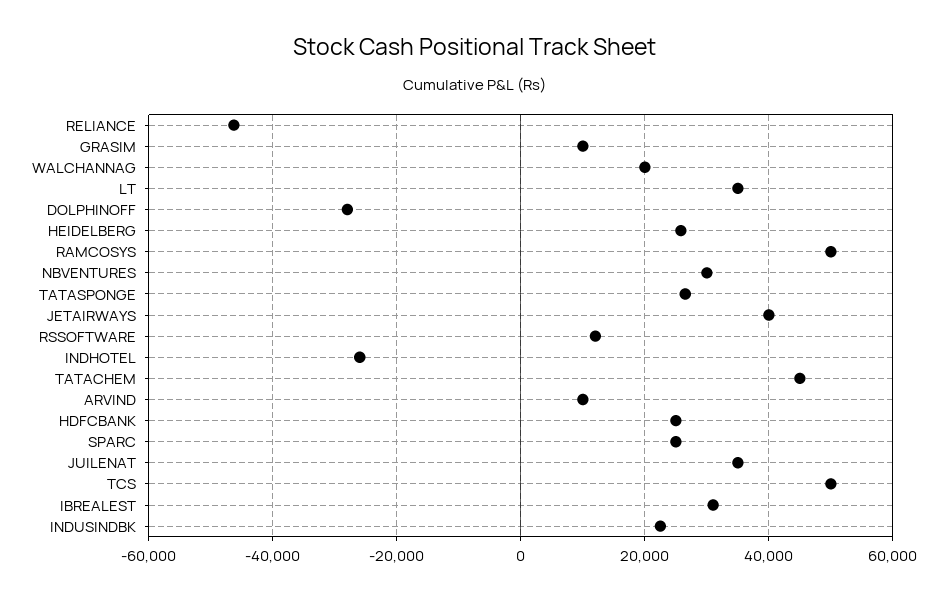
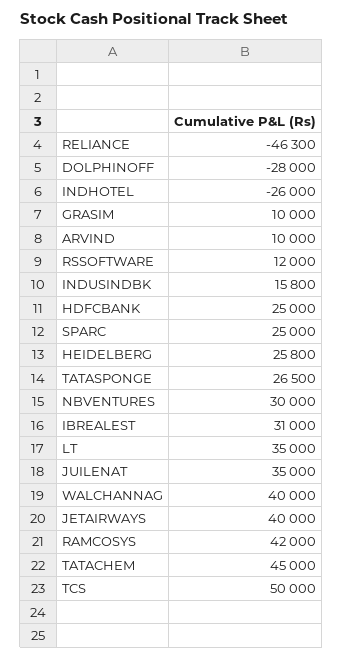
WALCHANNAG: 20000 -> 40000
RAMCOSYS: 50000 -> 42000
INDUSINDBK: 22000 -> 15800

